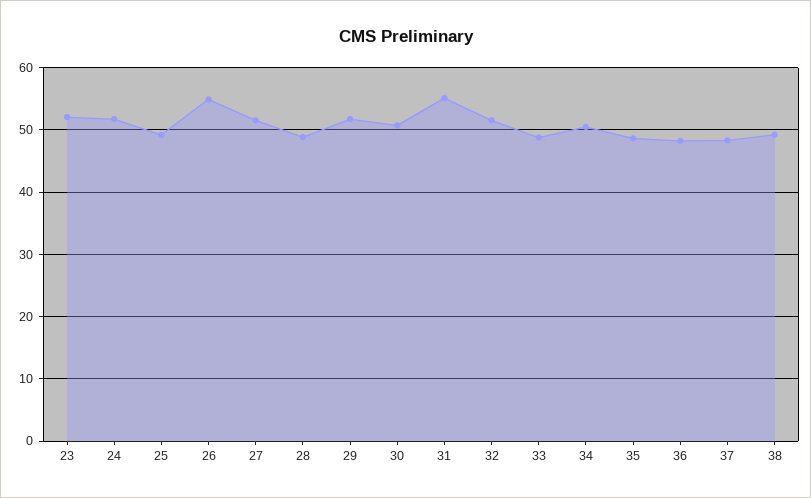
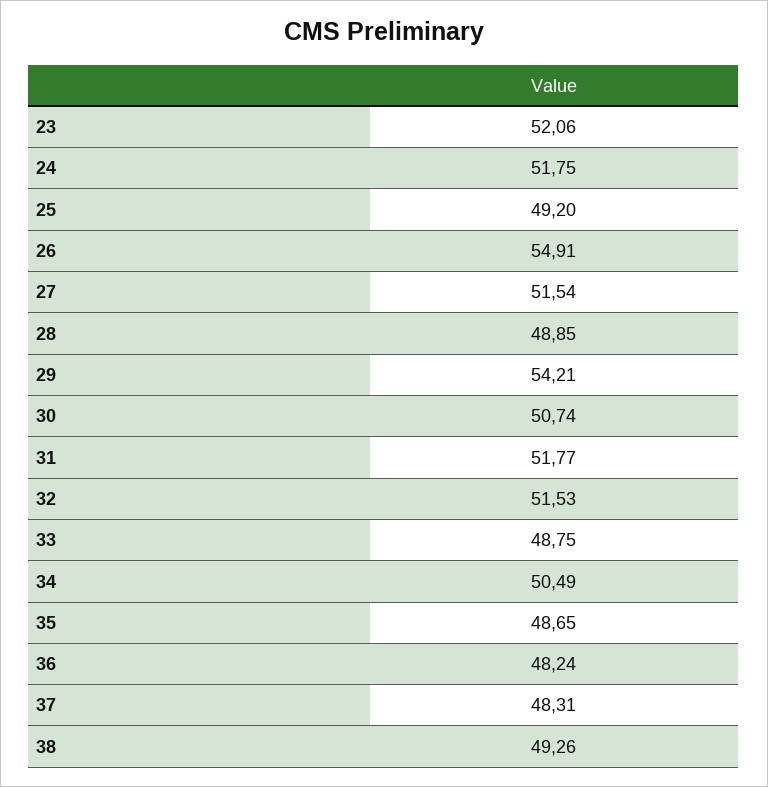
29: 52 -> 54.21
31: 55 -> 51.77

